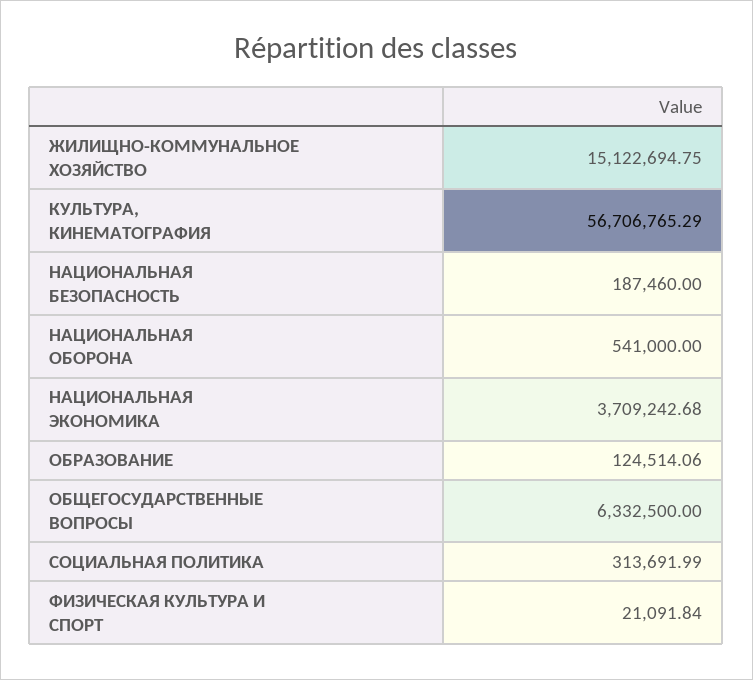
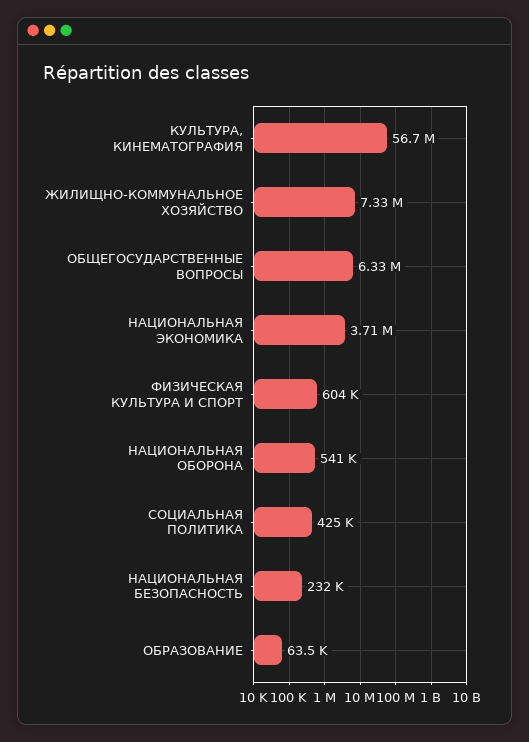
ЖИЛИЩНО-КОММУНАЛЬНОЕ ХОЗЯЙСТВО: 15122694.75 -> 7330000
НАЦИОНАЛЬНАЯ БЕЗОПАСНОСТЬ: 187460 -> 232000
ОБРАЗОВАНИЕ: 124514.06 -> 63500
СОЦИАЛЬНАЯ ПОЛИТИКА: 313691.99 -> 425000
ФИЗИЧЕСКАЯ КУЛЬТУРА И СПОРТ: 21091.84 -> 604000

